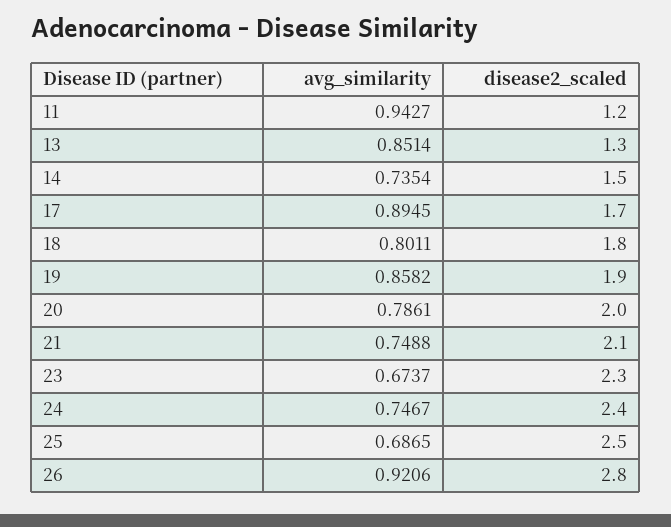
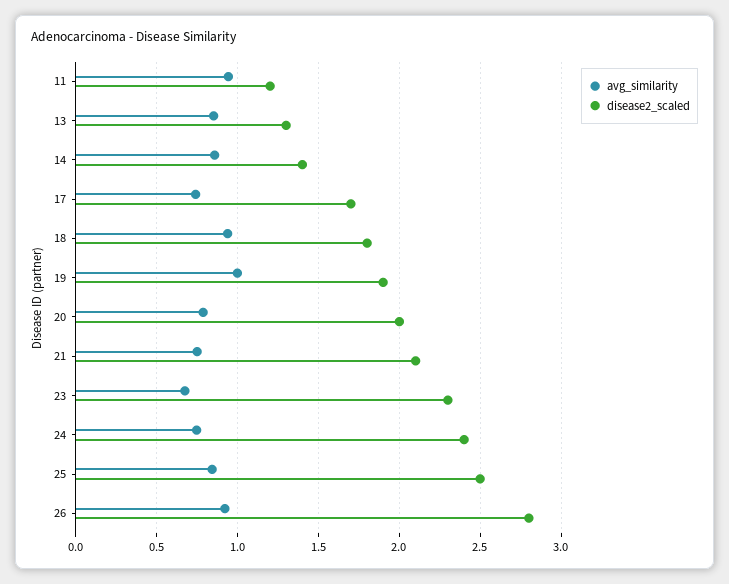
avg_similarity, 14: 0.7354 -> 0.85
disease2_scaled, 14: 1.5 -> 1.4
avg_similarity, 17: 0.8945 -> 0.75
avg_similarity, 18: 0.8011 -> 0.95
avg_similarity, 19: 0.8582 -> 1
avg_similarity, 25: 0.6865 -> 0.85

